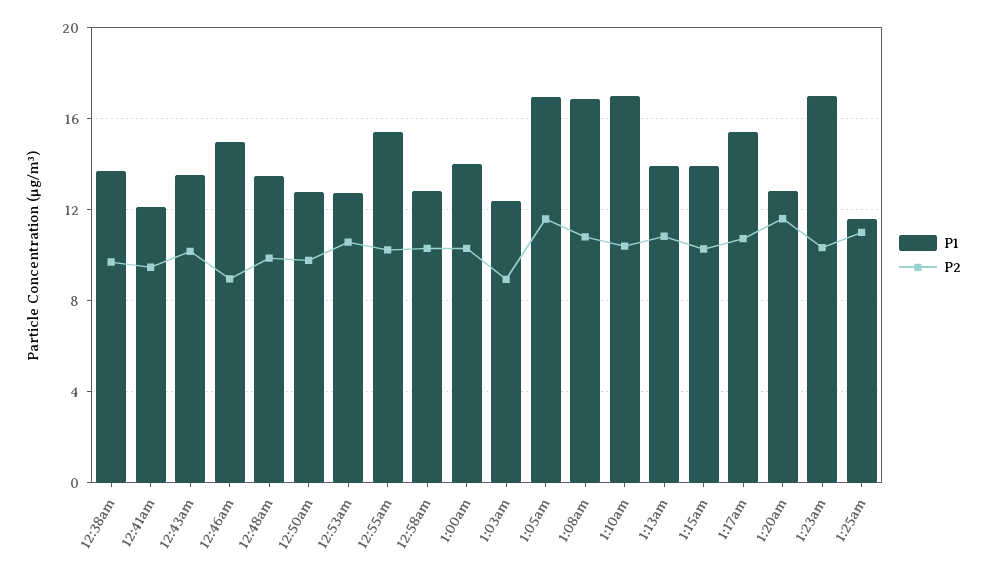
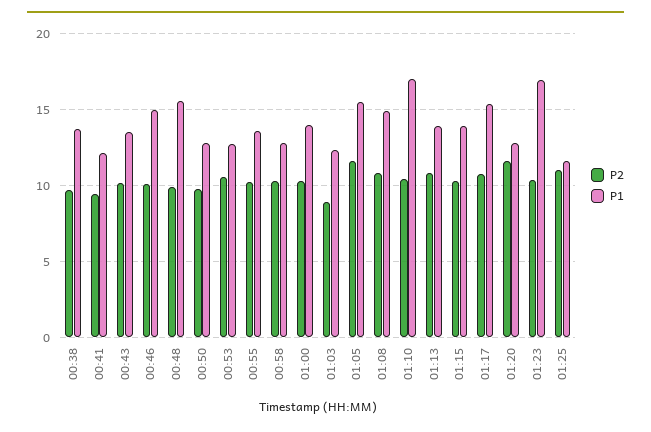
P2, 12:46am: 9 -> 10
P1, 12:48am: 13.5 -> 15.5
P1, 12:55am: 15.5 -> 13.5
P1, 1:05am: 17 -> 15.5
P1, 1:08am: 17 -> 15

